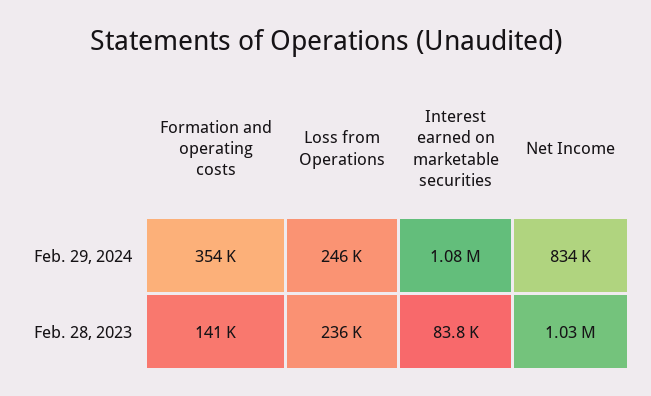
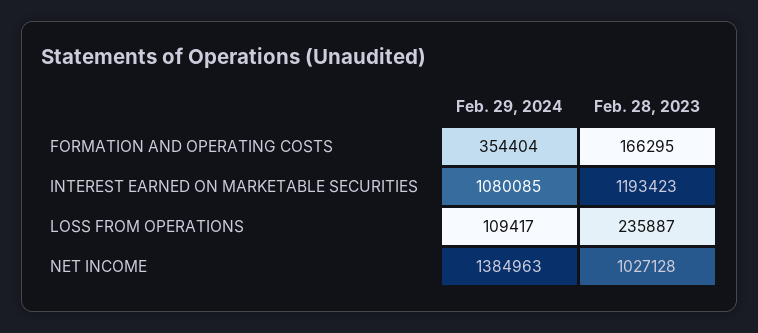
Loss from Operations, Feb. 29, 2024: 246000 -> 109417
Net Income, Feb. 29, 2024: 834000 -> 1384963
Formation and operating costs, Feb. 28, 2023: 141000 -> 166295
Interest earned on marketable securities, Feb. 28, 2023: 83800 -> 1193423

